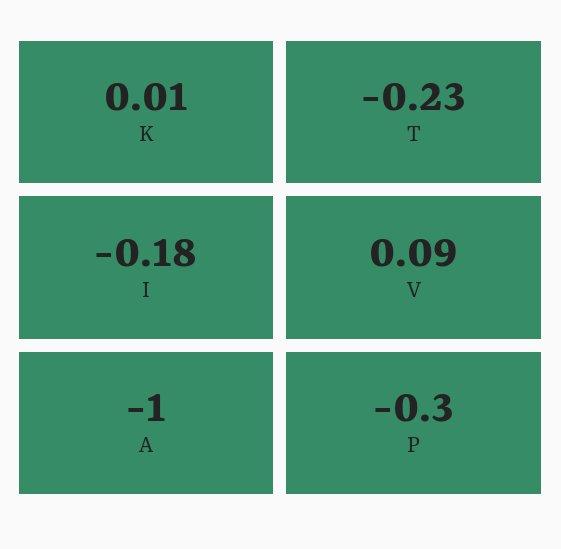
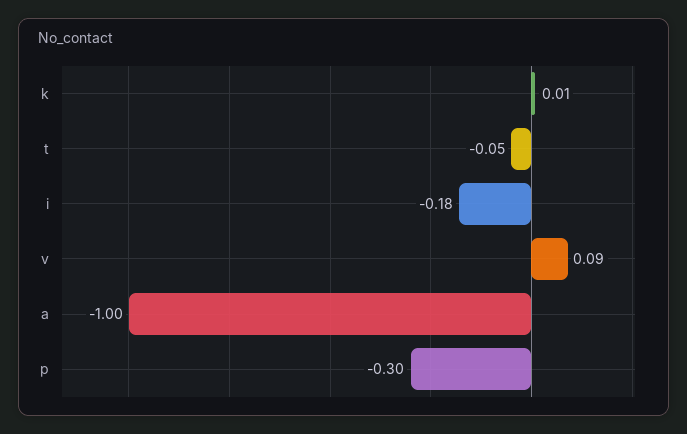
T: -0.23 -> -0.05

